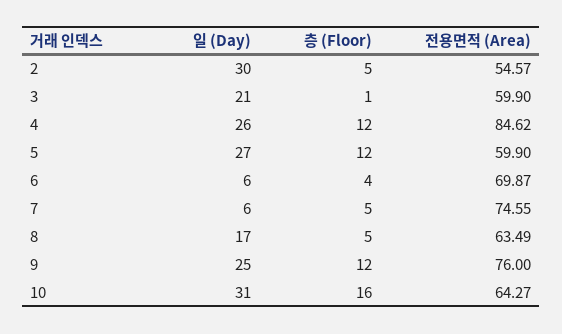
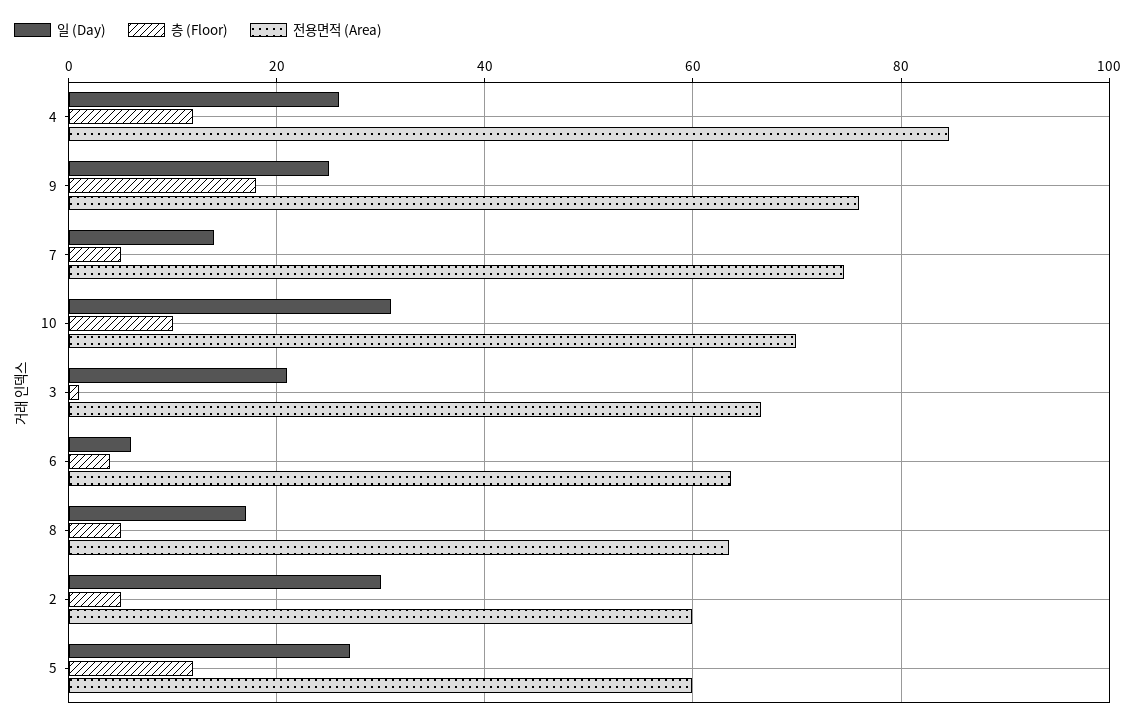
전용면적 (Area), 2: 54.57 -> 60
전용면적 (Area), 3: 59.9 -> 66
전용면적 (Area), 6: 69.87 -> 64
일 (Day), 7: 6 -> 14
층 (Floor), 9: 12 -> 18
층 (Floor), 10: 16 -> 10
전용면적 (Area), 10: 64.27 -> 70

